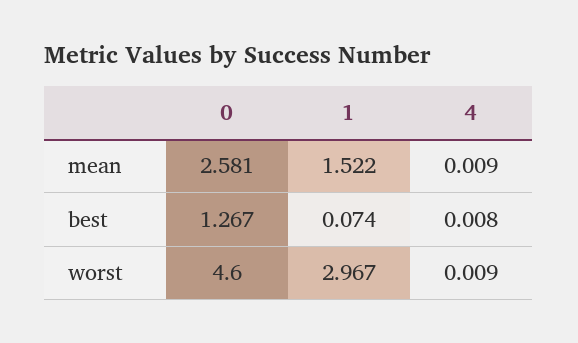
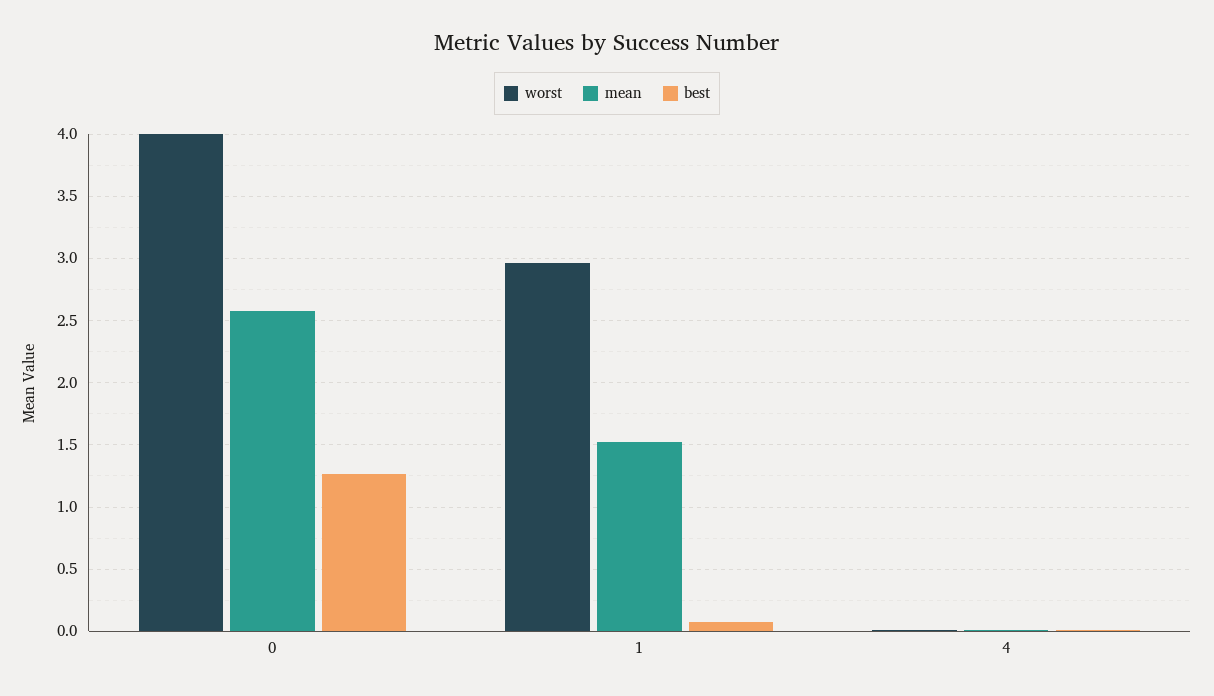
worst, 0: 4.6 -> 4

